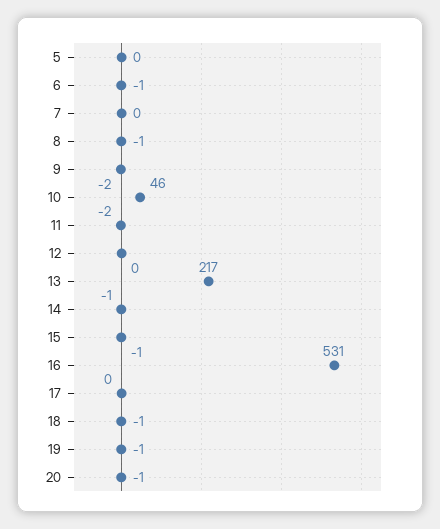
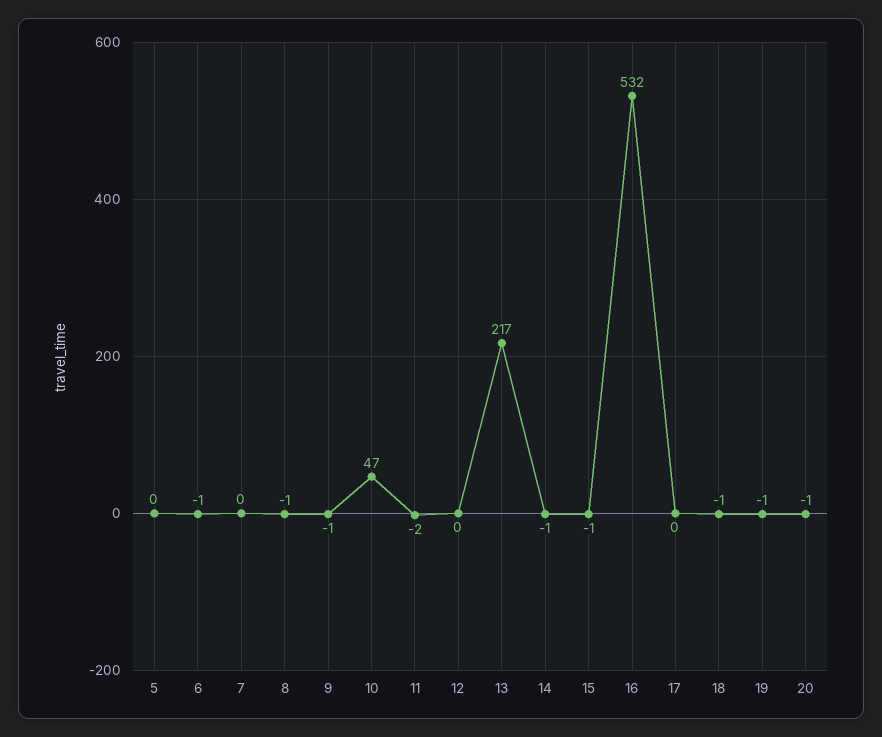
9: -2 -> -1
10: 46 -> 47
16: 531 -> 532

